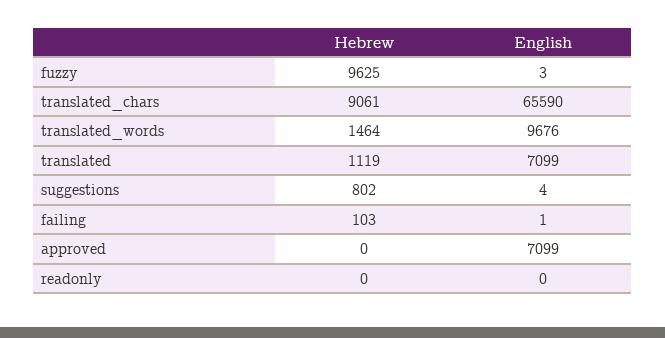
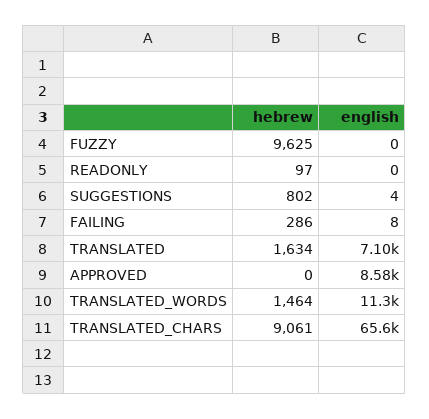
English, fuzzy: 3 -> 0
English, translated_words: 9676 -> 11300
Hebrew, translated: 1119 -> 1634
Hebrew, failing: 103 -> 286
English, failing: 1 -> 8
English, approved: 7099 -> 8580
Hebrew, readonly: 0 -> 97

